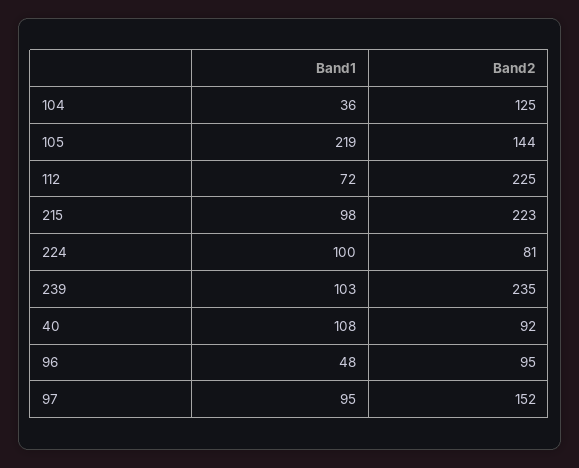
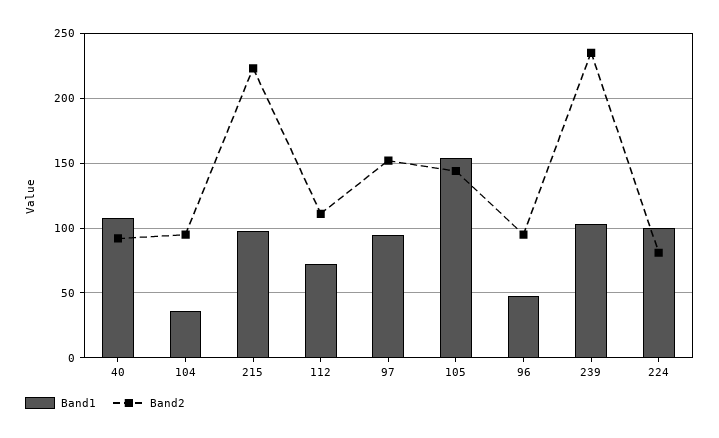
Band2, 104: 125 -> 95
Band1, 105: 219 -> 155
Band2, 112: 225 -> 110

